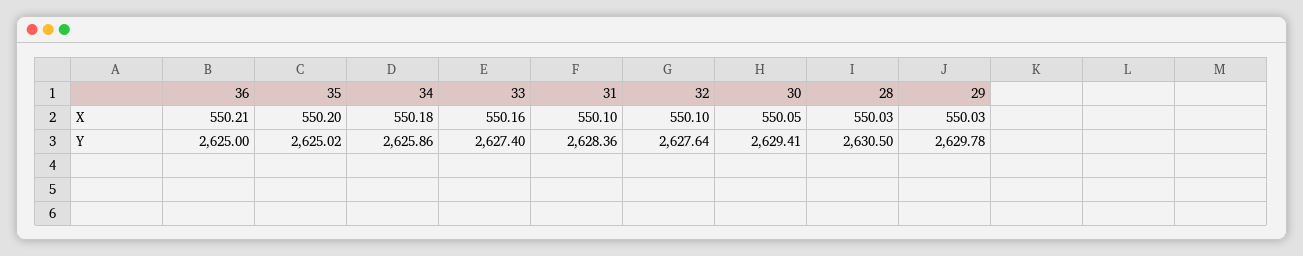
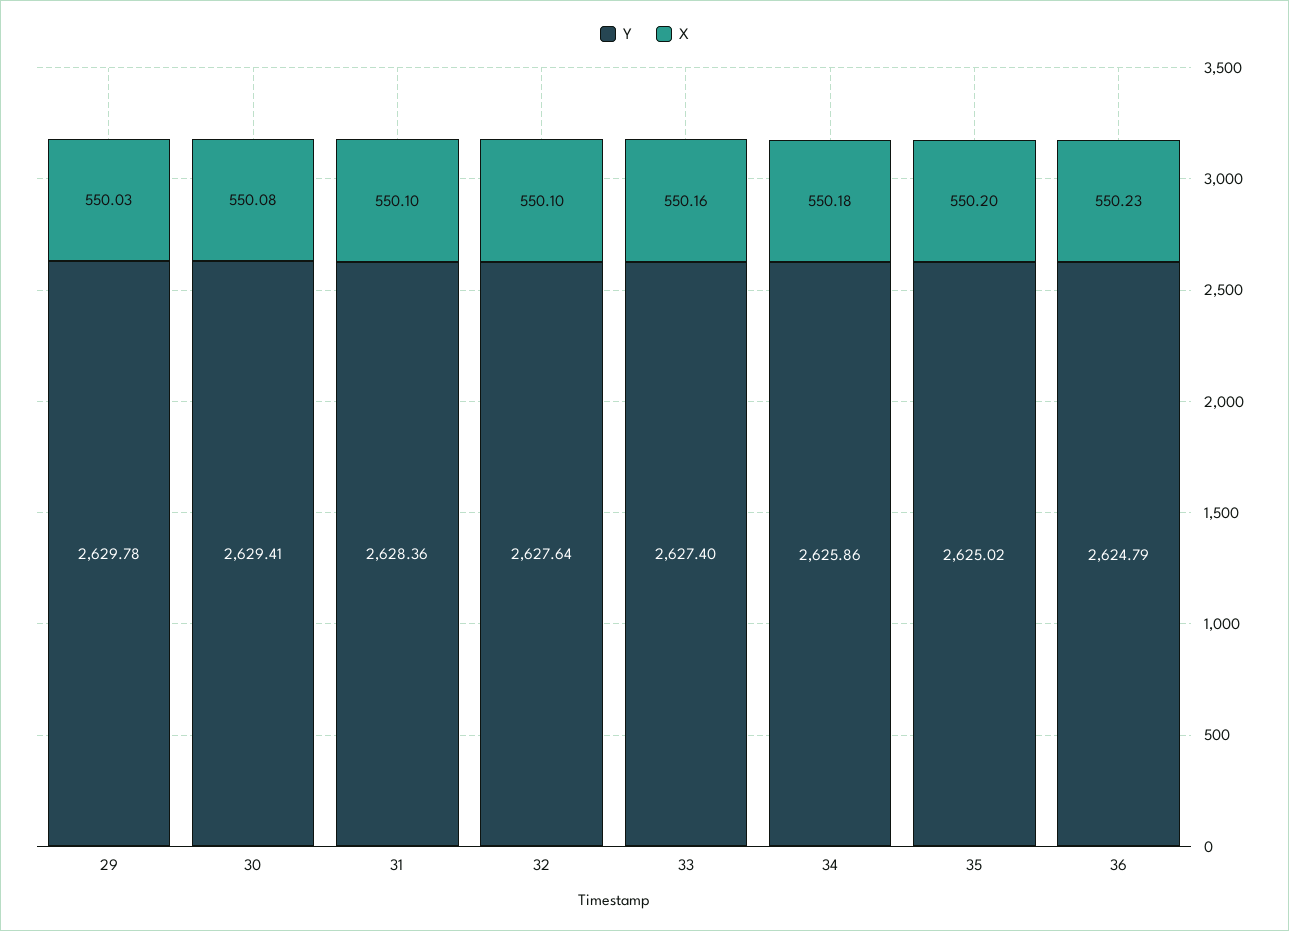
X, 36: 550.21 -> 550.23
X, 30: 550.05 -> 550.08
X, 28: 550.03 -> none
Y, 36: 2625 -> 2624.79
Y, 28: 2630.5 -> none

